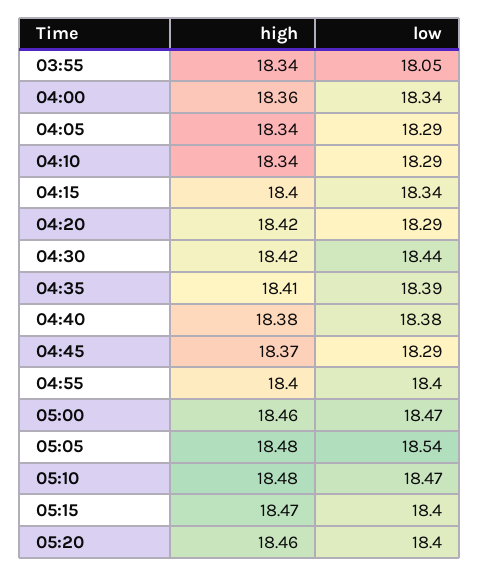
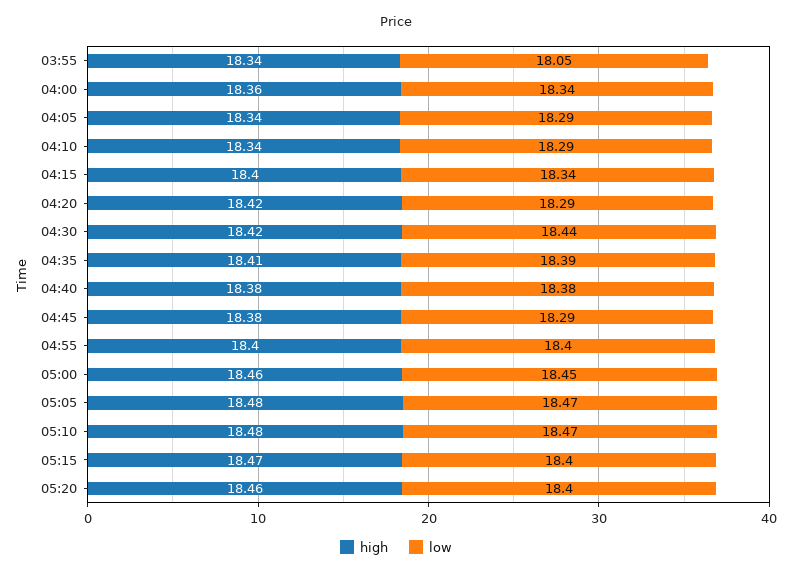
high, 04:45: 18.37 -> 18.38
low, 05:00: 18.47 -> 18.45
low, 05:05: 18.54 -> 18.47

